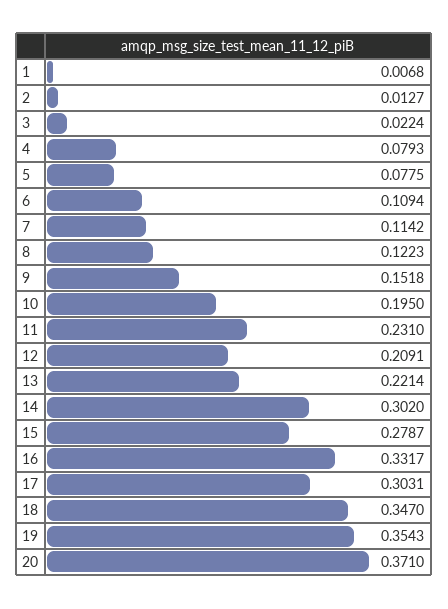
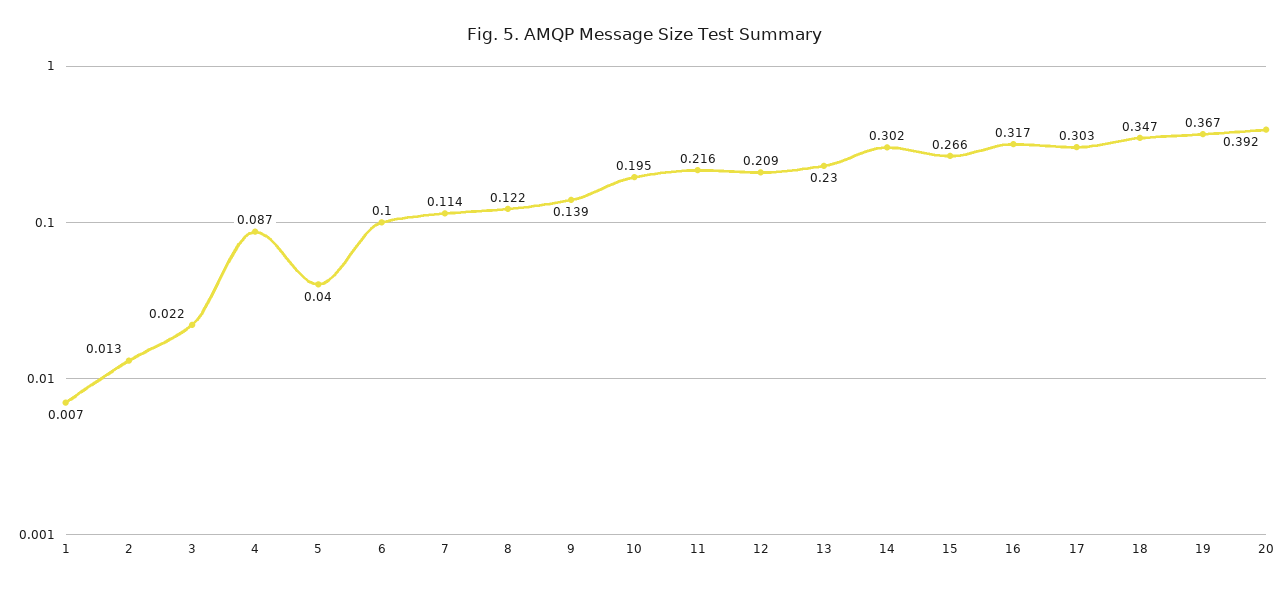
4: 0.0793 -> 0.087
5: 0.0775 -> 0.04
6: 0.1094 -> 0.1
9: 0.1518 -> 0.139
11: 0.231 -> 0.216
13: 0.2214 -> 0.23
15: 0.2787 -> 0.266
16: 0.3317 -> 0.317
19: 0.3543 -> 0.367
20: 0.371 -> 0.392

